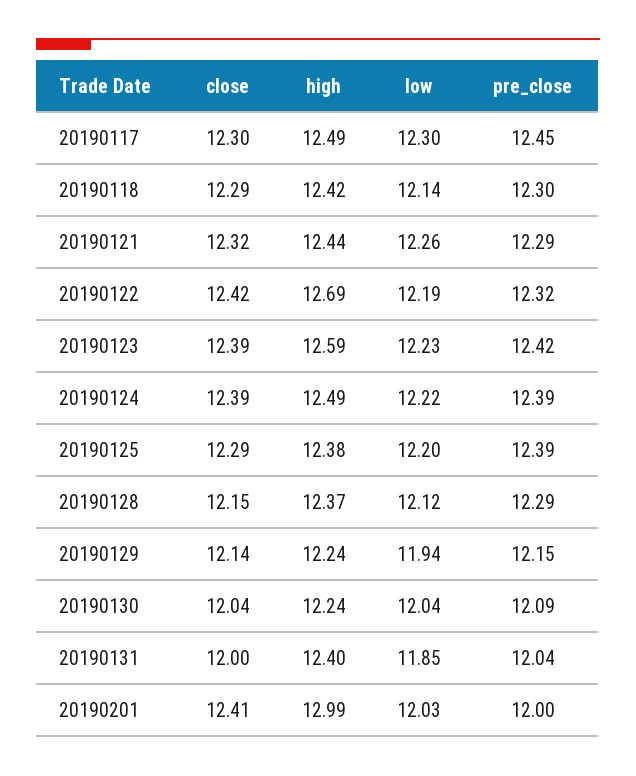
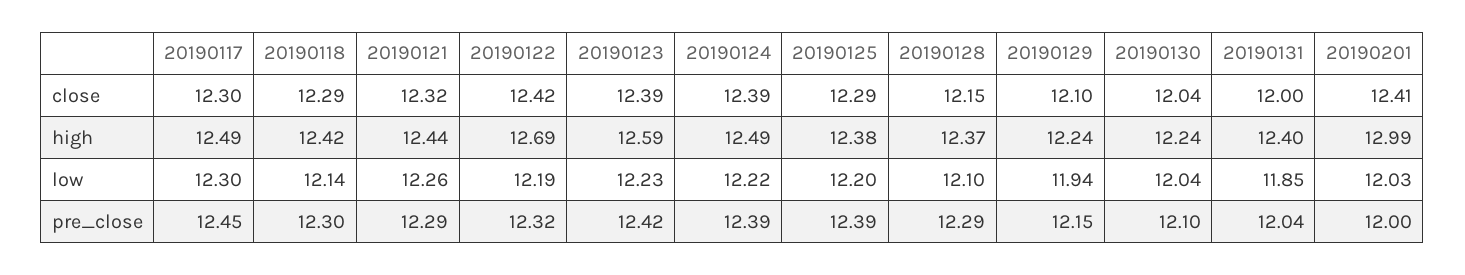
low, 20190128: 12.12 -> 12.1
close, 20190129: 12.14 -> 12.1
pre_close, 20190130: 12.09 -> 12.1

